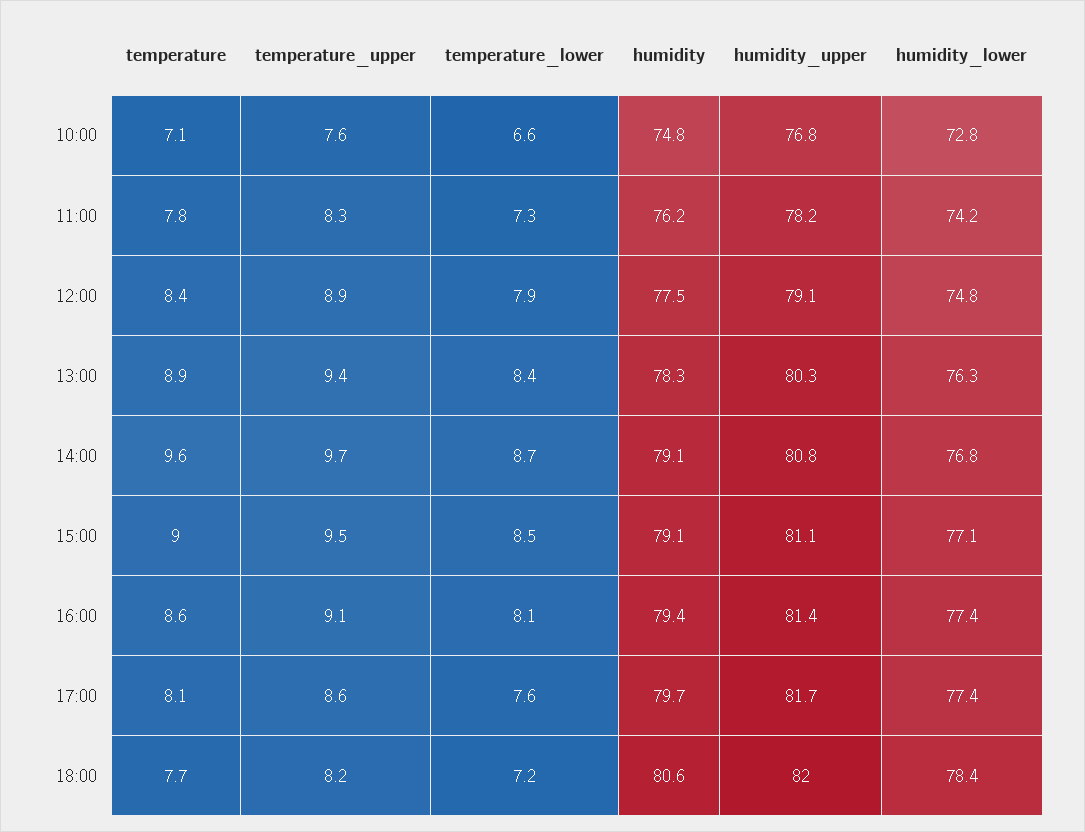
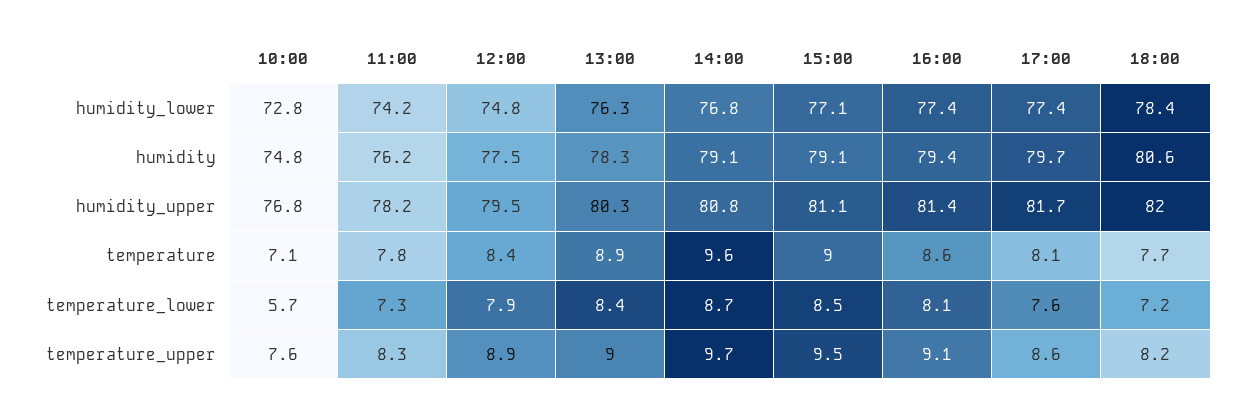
temperature_lower, 10:00: 6.6 -> 5.7
humidity_upper, 12:00: 79.1 -> 79.5
temperature_upper, 13:00: 9.4 -> 9

